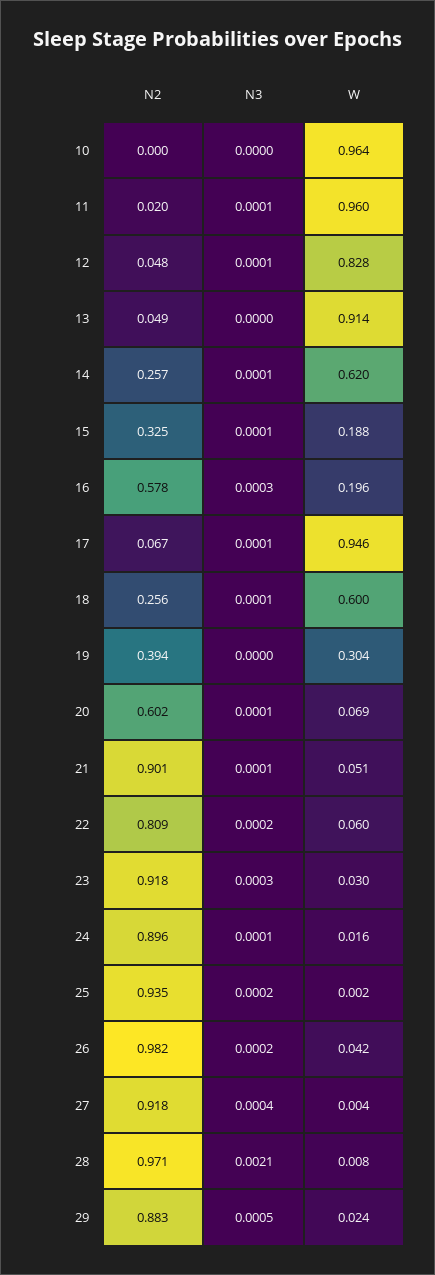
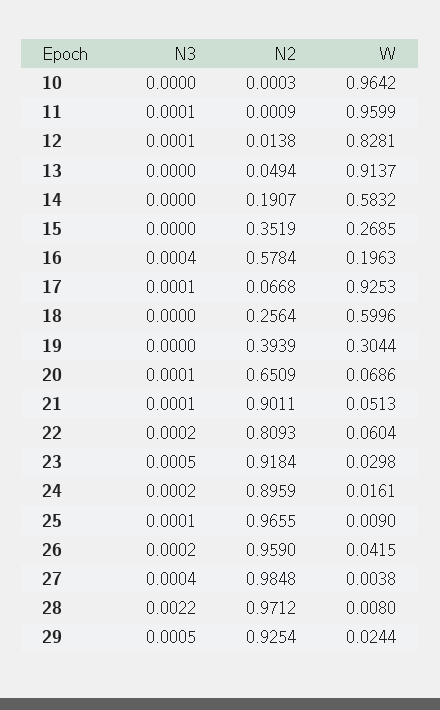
N2, 11: 0.02 -> 0.0009
N2, 12: 0.048 -> 0.0138
N2, 14: 0.257 -> 0.1907
N3, 14: 0.0001 -> 0
W, 14: 0.62 -> 0.5832
N2, 15: 0.325 -> 0.3519
N3, 15: 0.0001 -> 0
W, 15: 0.188 -> 0.2685
N3, 16: 0.0003 -> 0.0004
W, 17: 0.946 -> 0.9253
N3, 18: 0.0001 -> 0
N2, 20: 0.602 -> 0.6509
N3, 23: 0.0003 -> 0.0005
N3, 24: 0.0001 -> 0.0002
N2, 25: 0.935 -> 0.9655
N3, 25: 0.0002 -> 0.0001
W, 25: 0.002 -> 0.009
N2, 26: 0.982 -> 0.959
N2, 27: 0.918 -> 0.9848
N3, 28: 0.0021 -> 0.0022
N2, 29: 0.883 -> 0.9254

